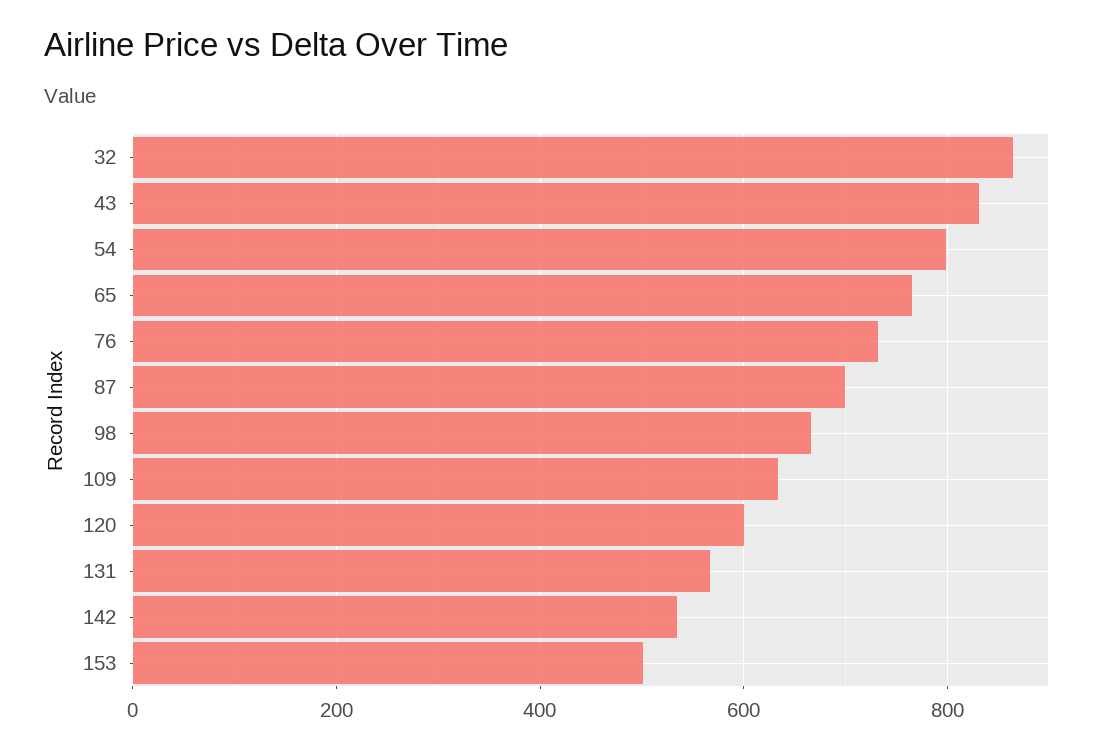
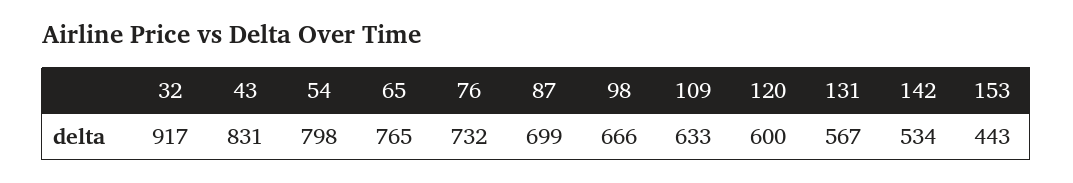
32: 860 -> 917
153: 500 -> 443

